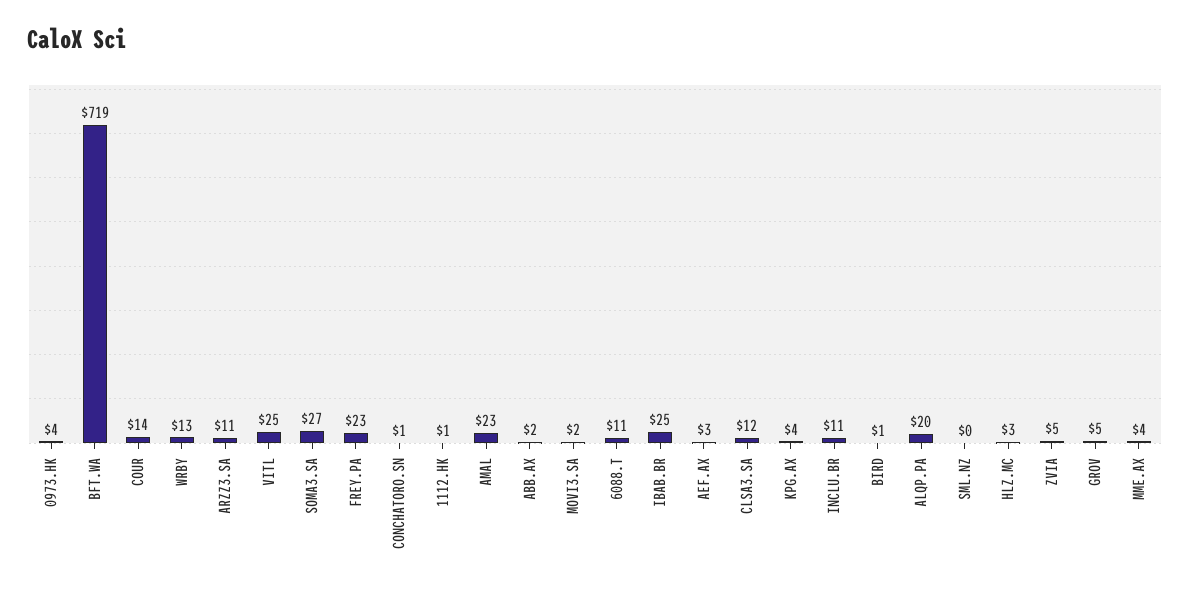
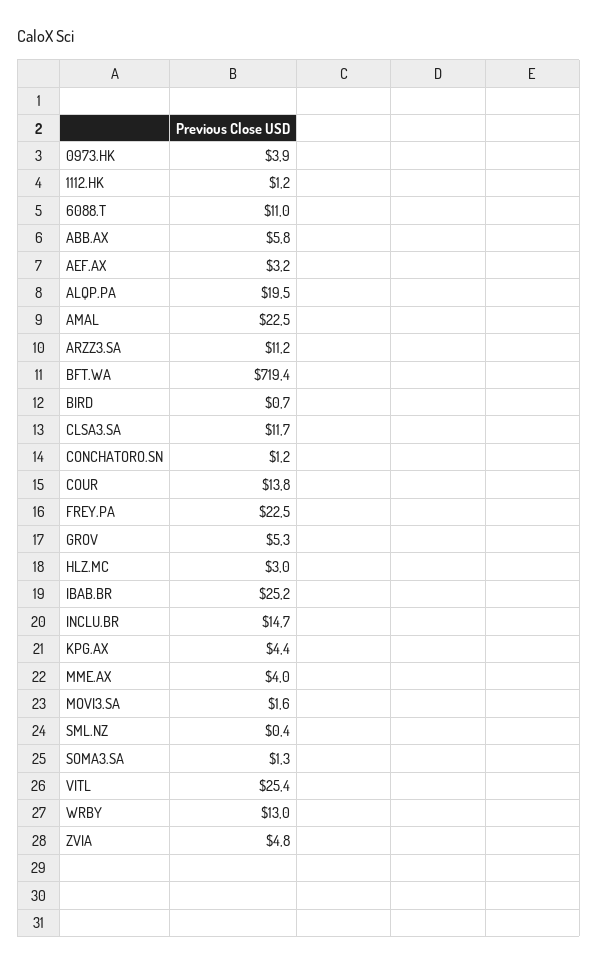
SOMA3.SA: 27 -> 1.3
ABB.AX: 2 -> 5.8
INCLU.BR: 11 -> 14.7

